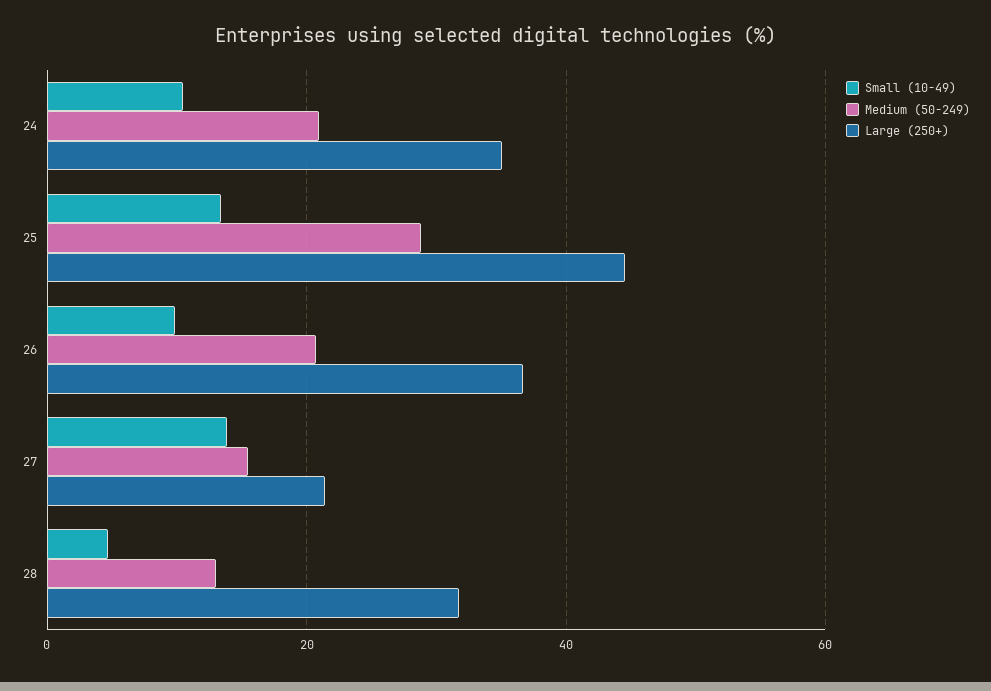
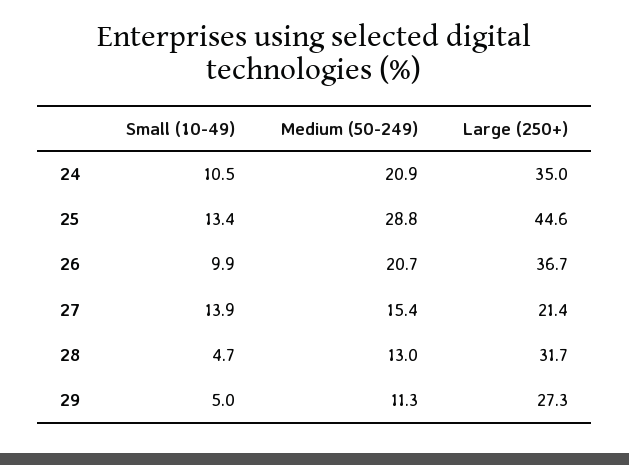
Small (10-49), 29: none -> 5
Medium (50-249), 29: none -> 11.3
Large (250+), 29: none -> 27.3

